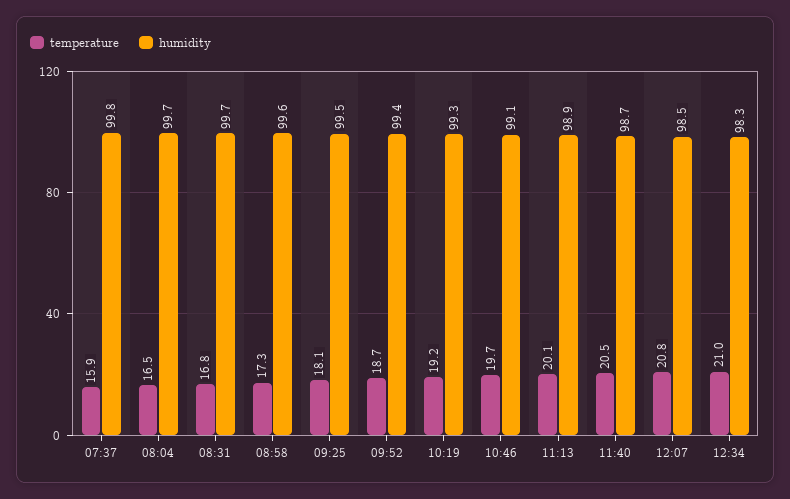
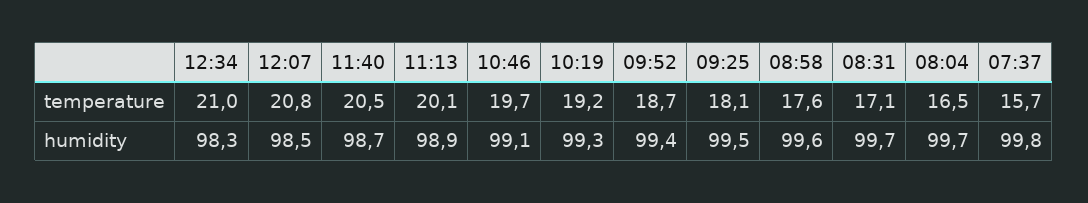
temperature, 07:37: 15.9 -> 15.7
temperature, 08:31: 16.8 -> 17.1
temperature, 08:58: 17.3 -> 17.6

